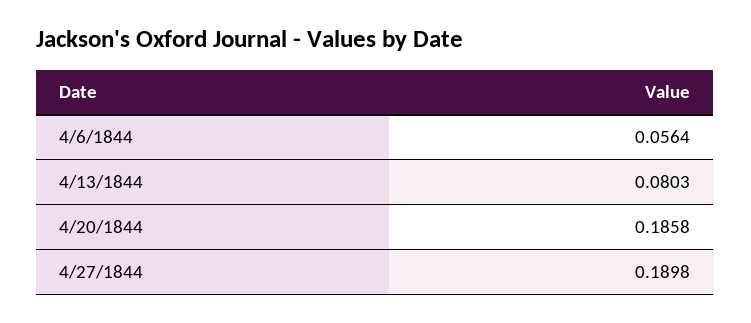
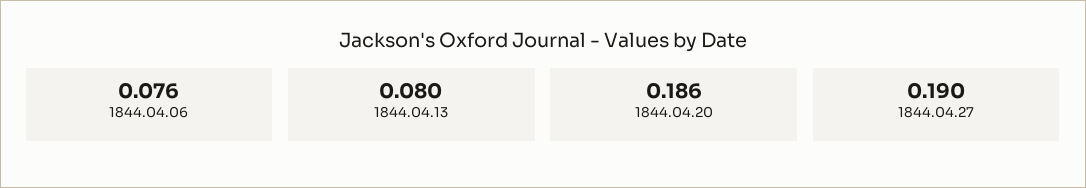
4/6/1844: 0.0564 -> 0.076

